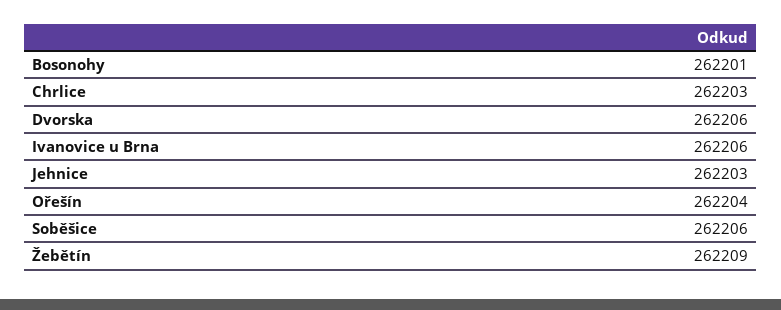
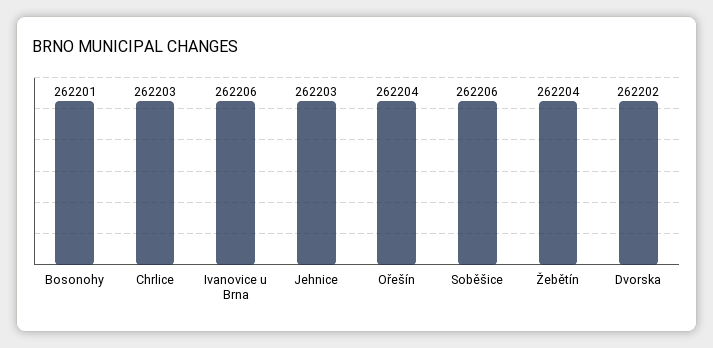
Dvorska: 262206 -> 262202
Žebětín: 262209 -> 262204

